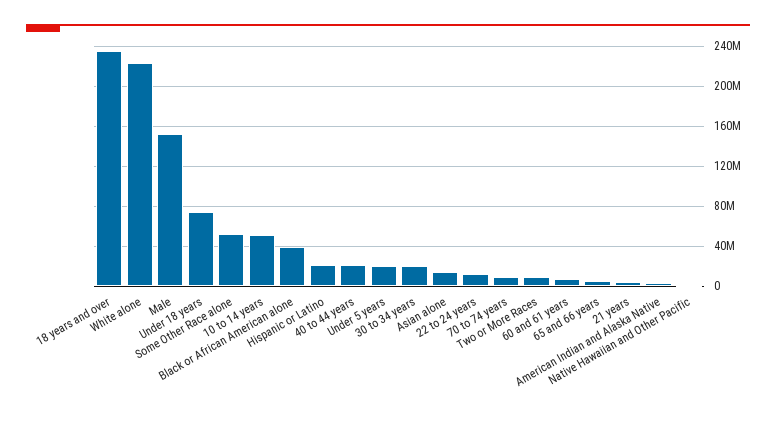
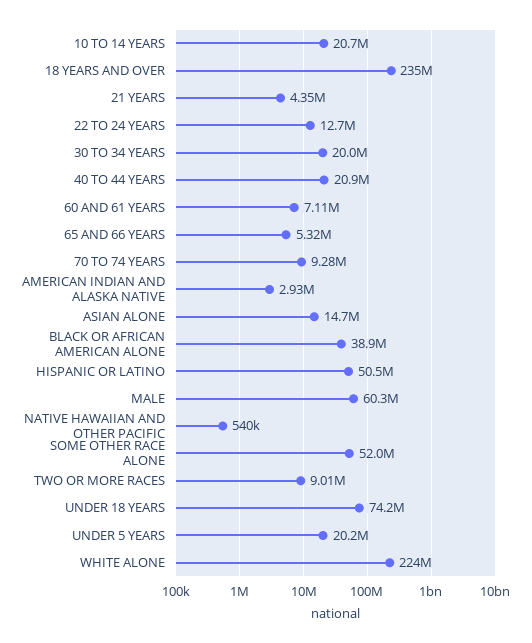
Male: 150000000 -> 60300000
10 to 14 years: 50000000 -> 20700000
Hispanic or Latino: 20000000 -> 50500000

